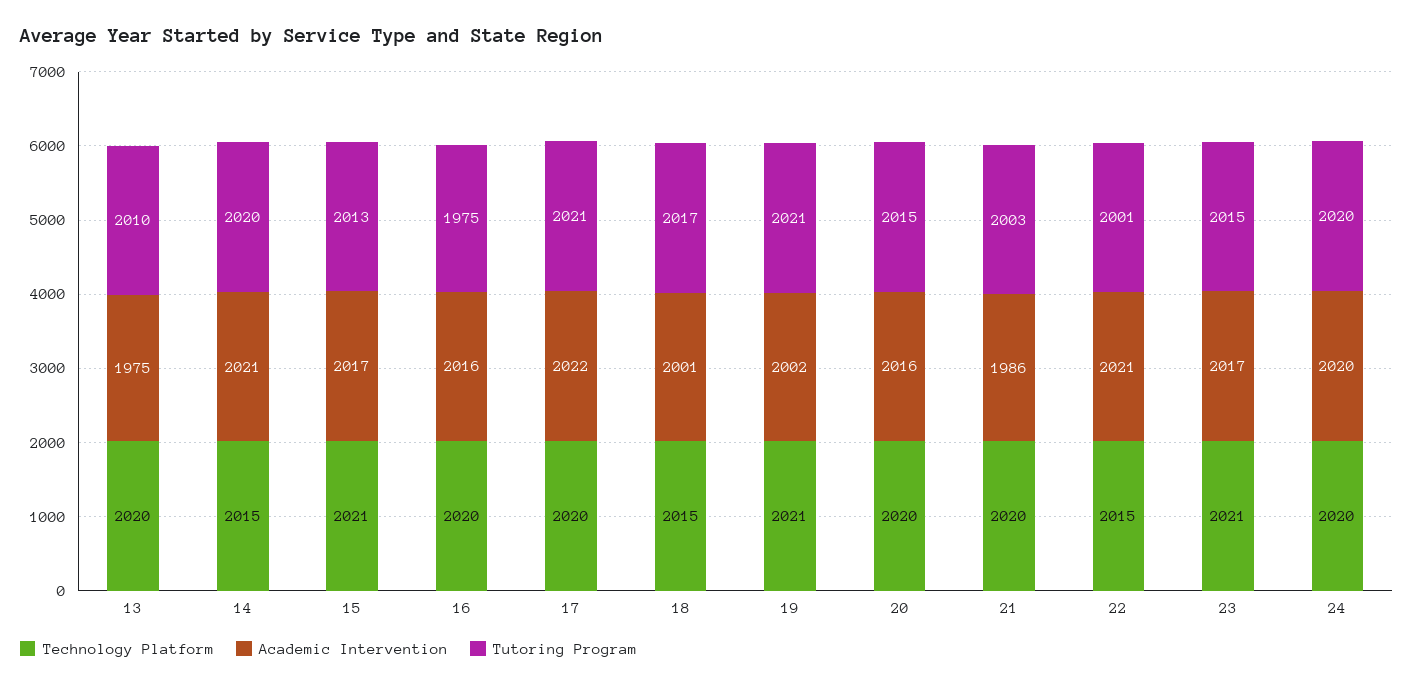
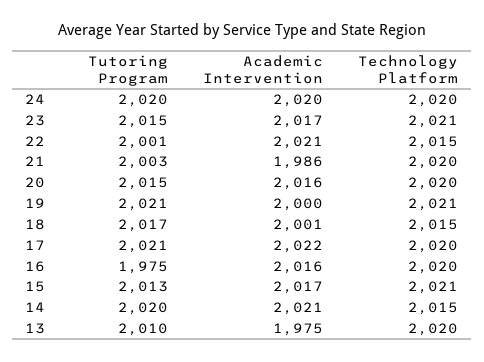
Academic Intervention, 19: 2002 -> 2000

